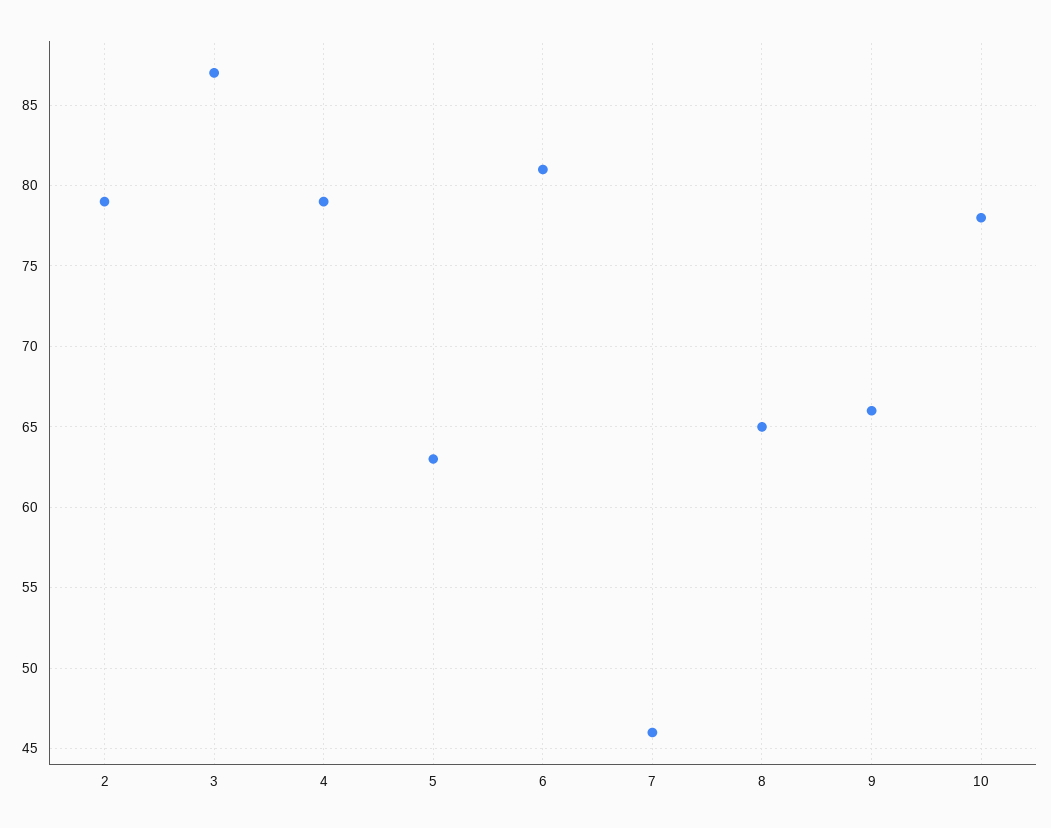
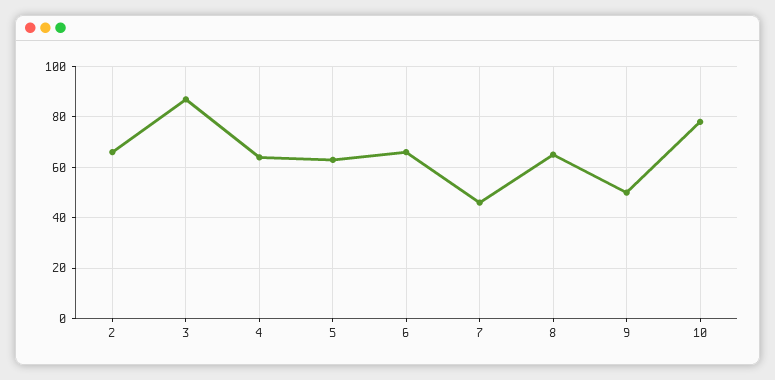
2: 79 -> 65
4: 79 -> 65
6: 81 -> 65
9: 66 -> 50

